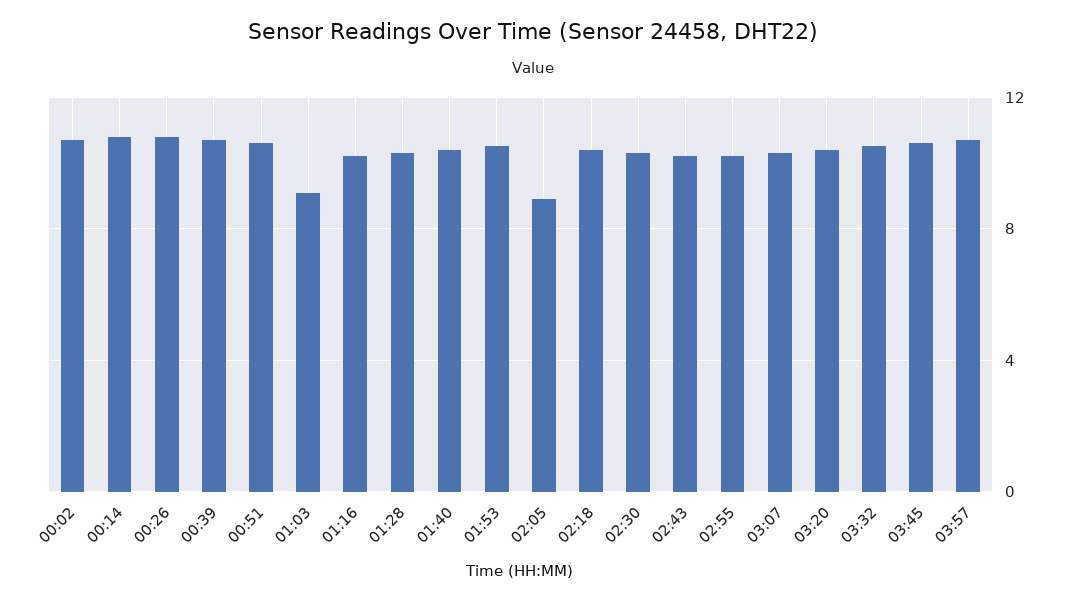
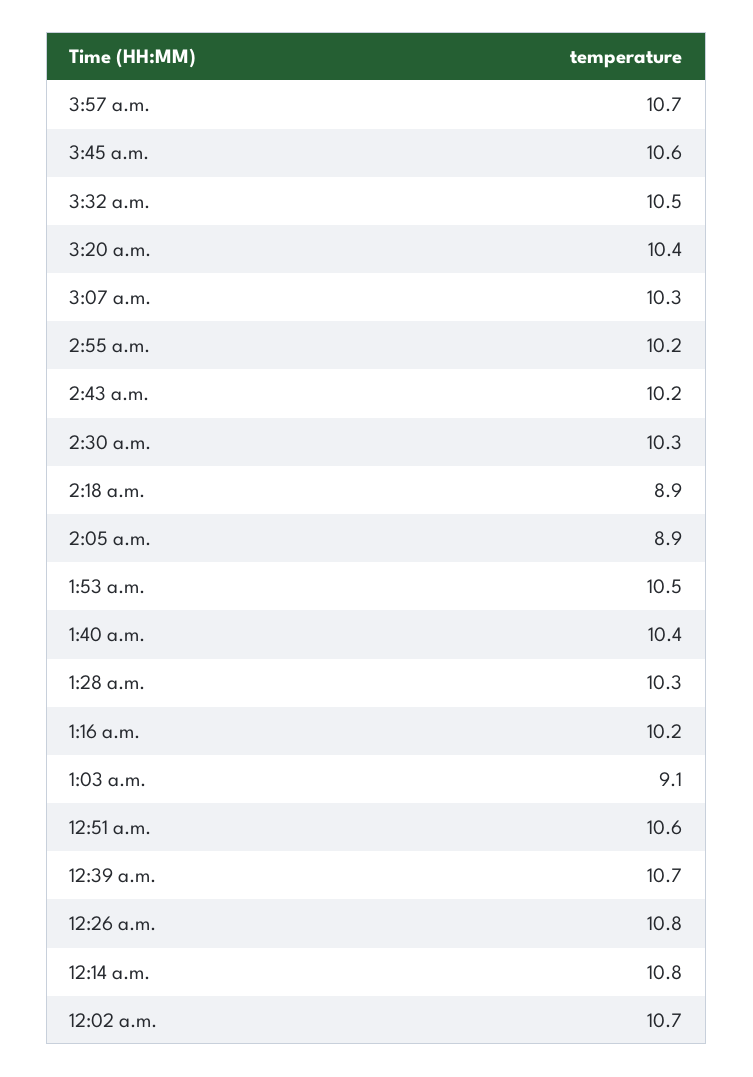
02:18: 10.5 -> 8.9

